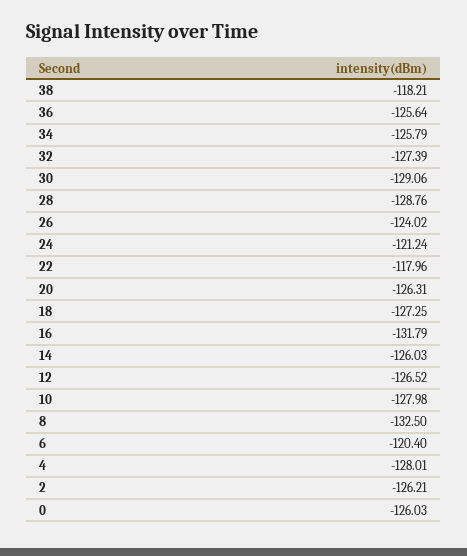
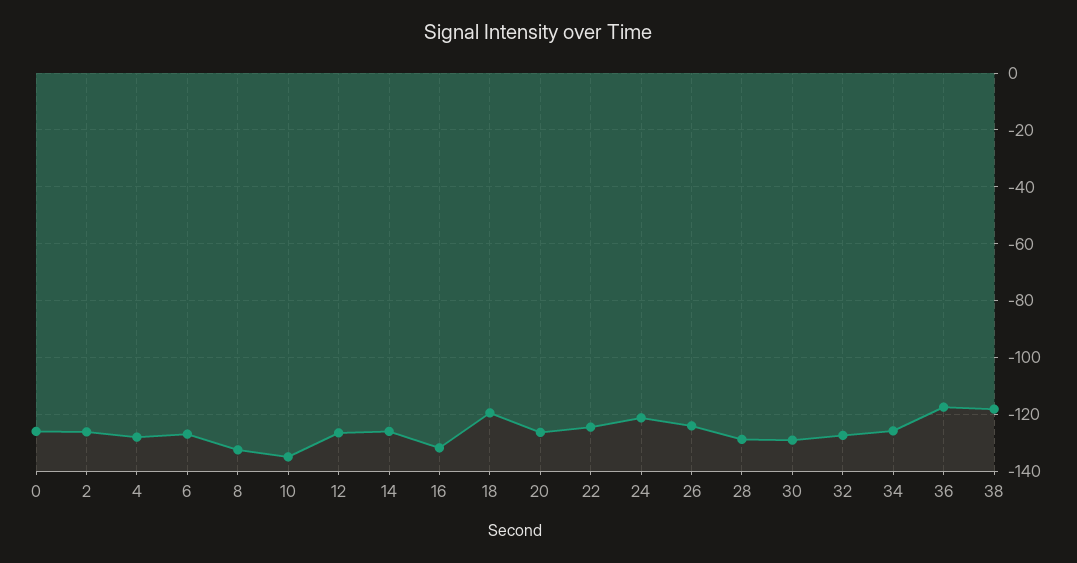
36: -125.64 -> -117.5
22: -117.96 -> -125
18: -127.25 -> -120
10: -127.98 -> -135
6: -120.4 -> -127.5

